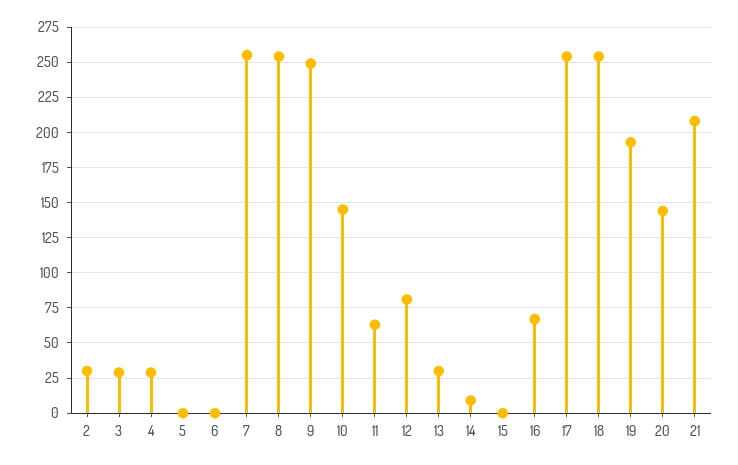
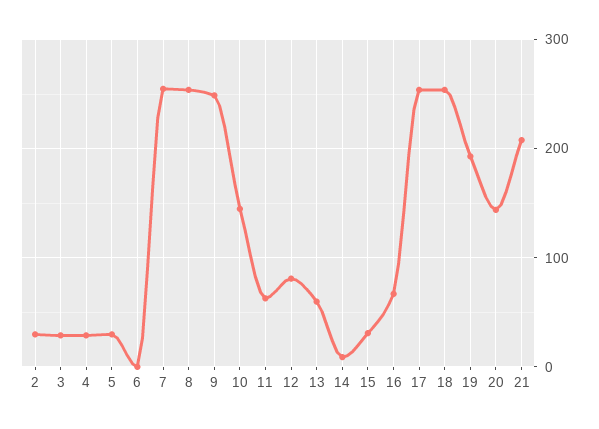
5: 0 -> 30
13: 30 -> 60
15: 0 -> 30

